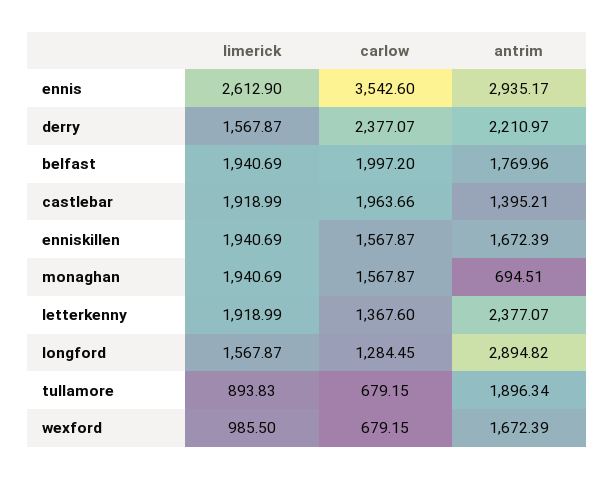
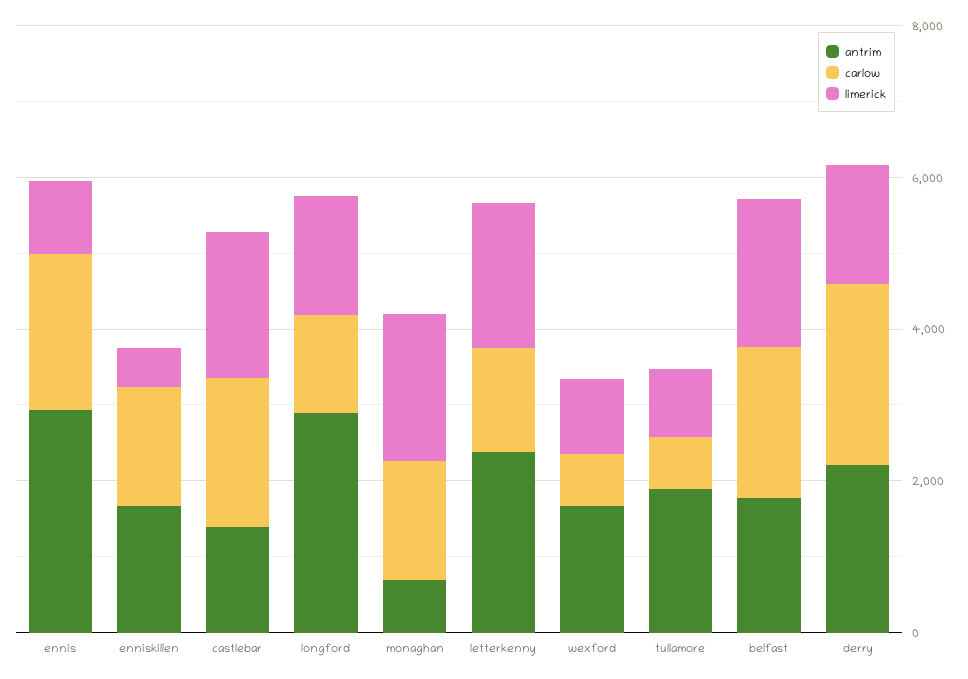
limerick, ennis: 2612.9 -> 1000
carlow, ennis: 3542.6 -> 2000
limerick, enniskillen: 1940.69 -> 500

